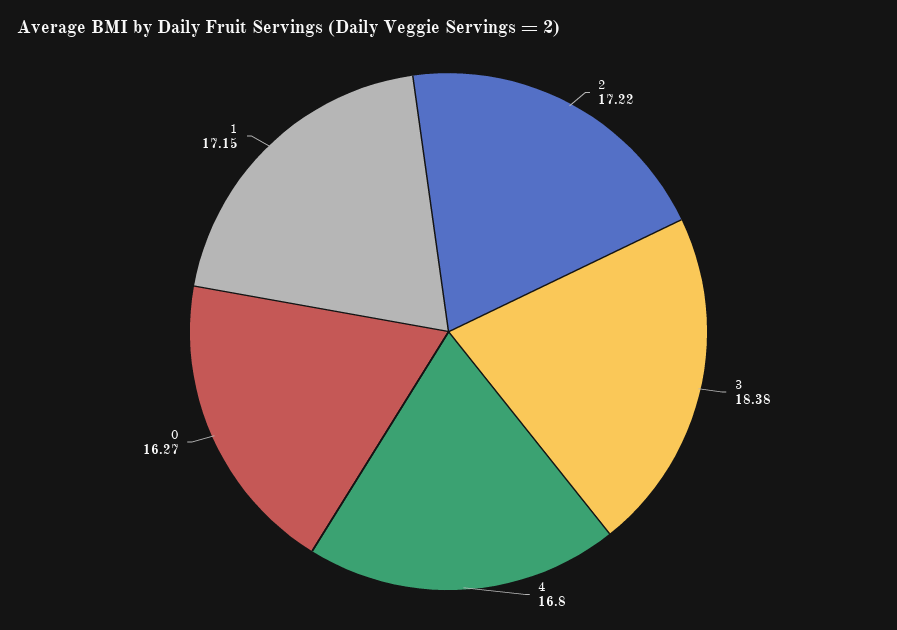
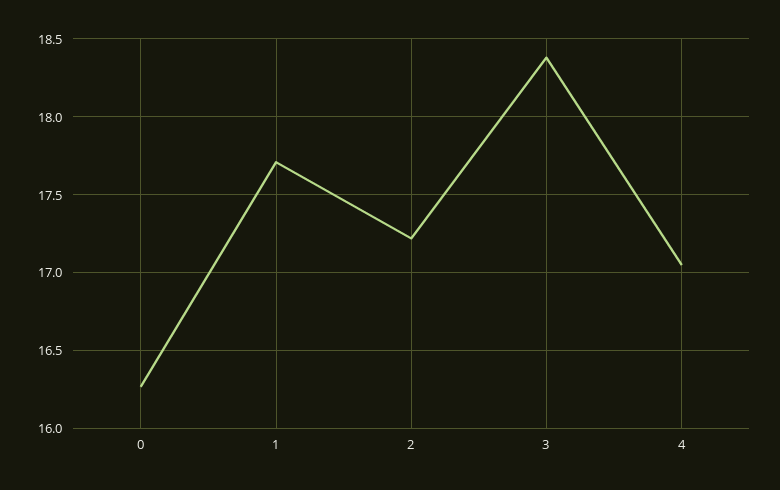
4: 16.8 -> 17.05
1: 17.15 -> 17.7

